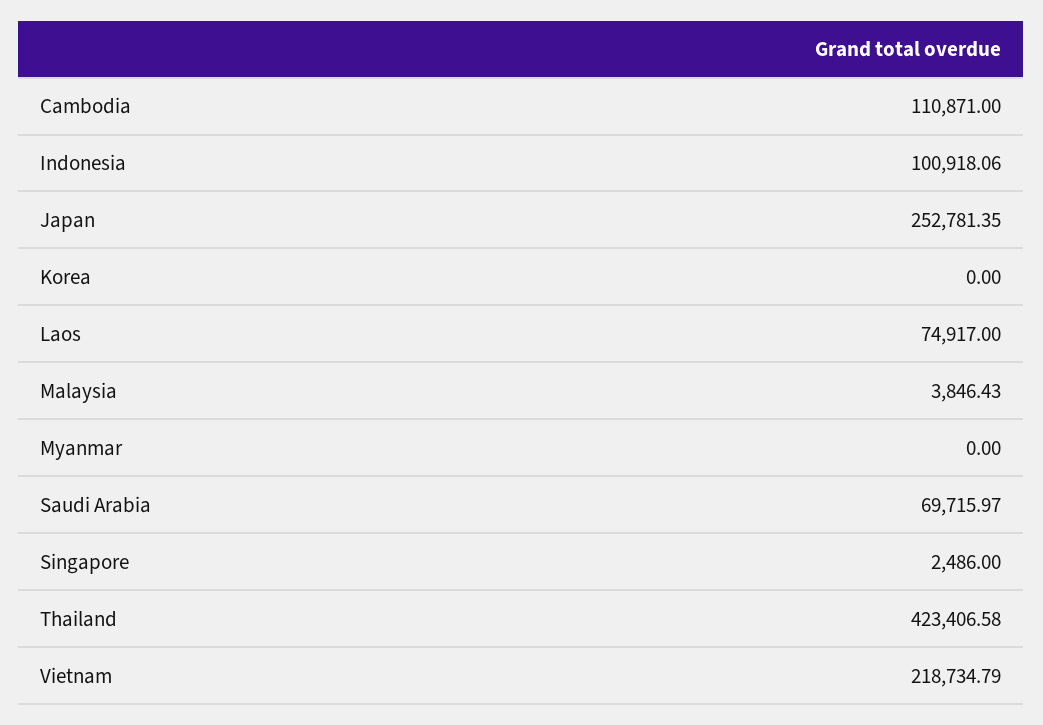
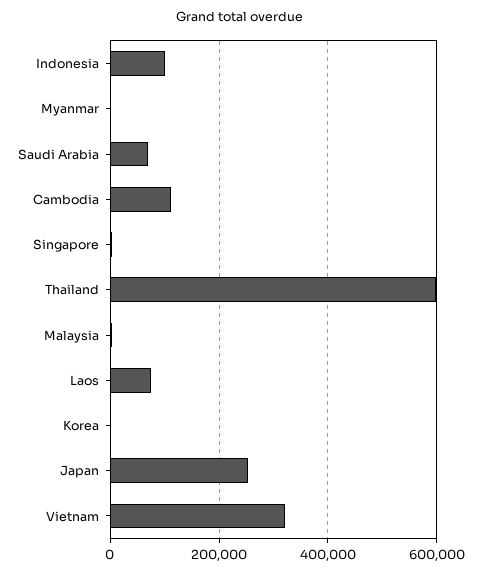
Thailand: 423406.58 -> 600000
Vietnam: 218734.79 -> 320000

